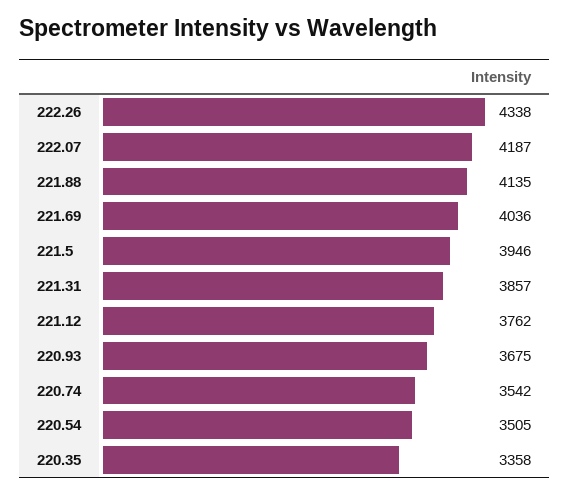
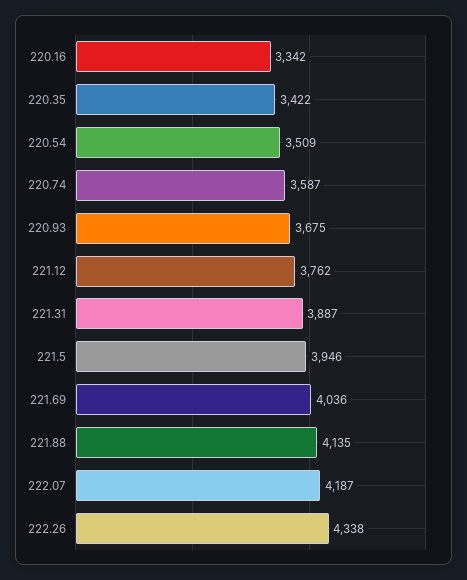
221.31: 3857 -> 3887
220.74: 3542 -> 3587
220.54: 3505 -> 3509
220.35: 3358 -> 3422
220.16: none -> 3342

